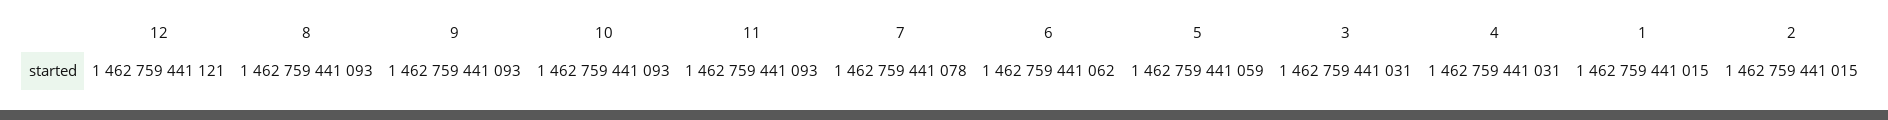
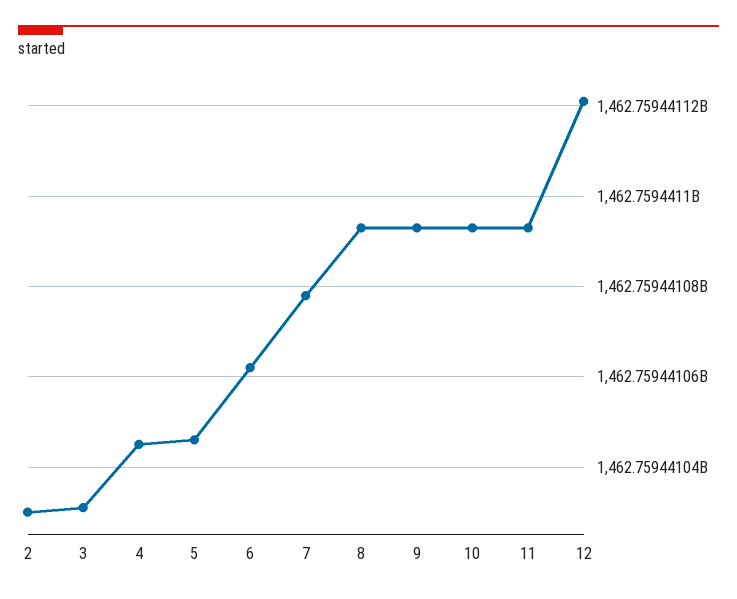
5: 1462759441059 -> 1462759441045
4: 1462759441031 -> 1462759441045
1: 1462759441015 -> none
2: 1462759441015 -> 1462759441030

